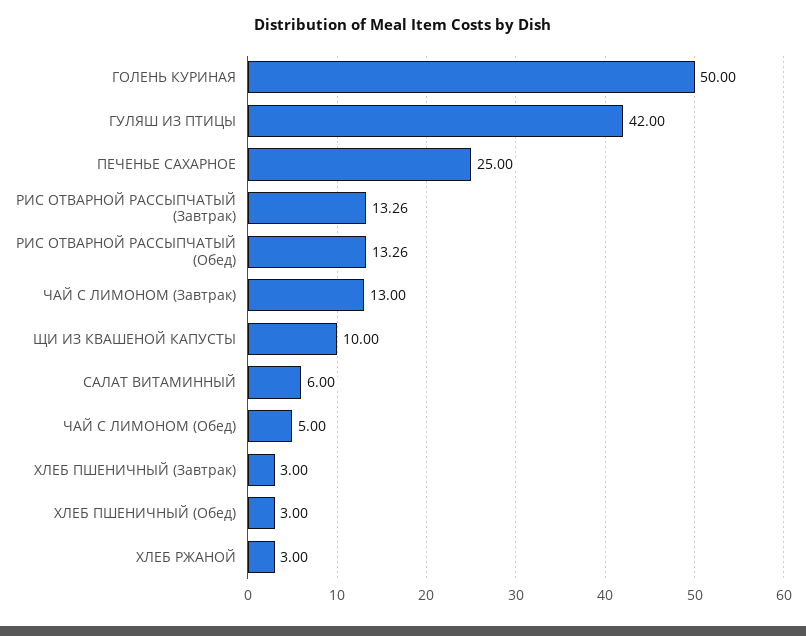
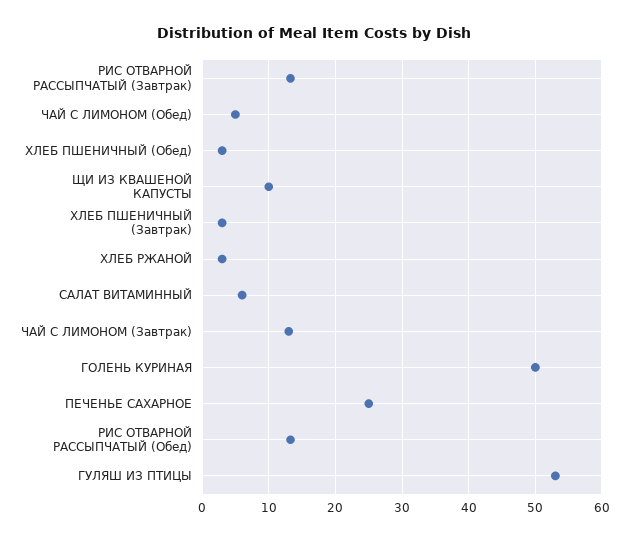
ГУЛЯШ ИЗ ПТИЦЫ: 42 -> 53

